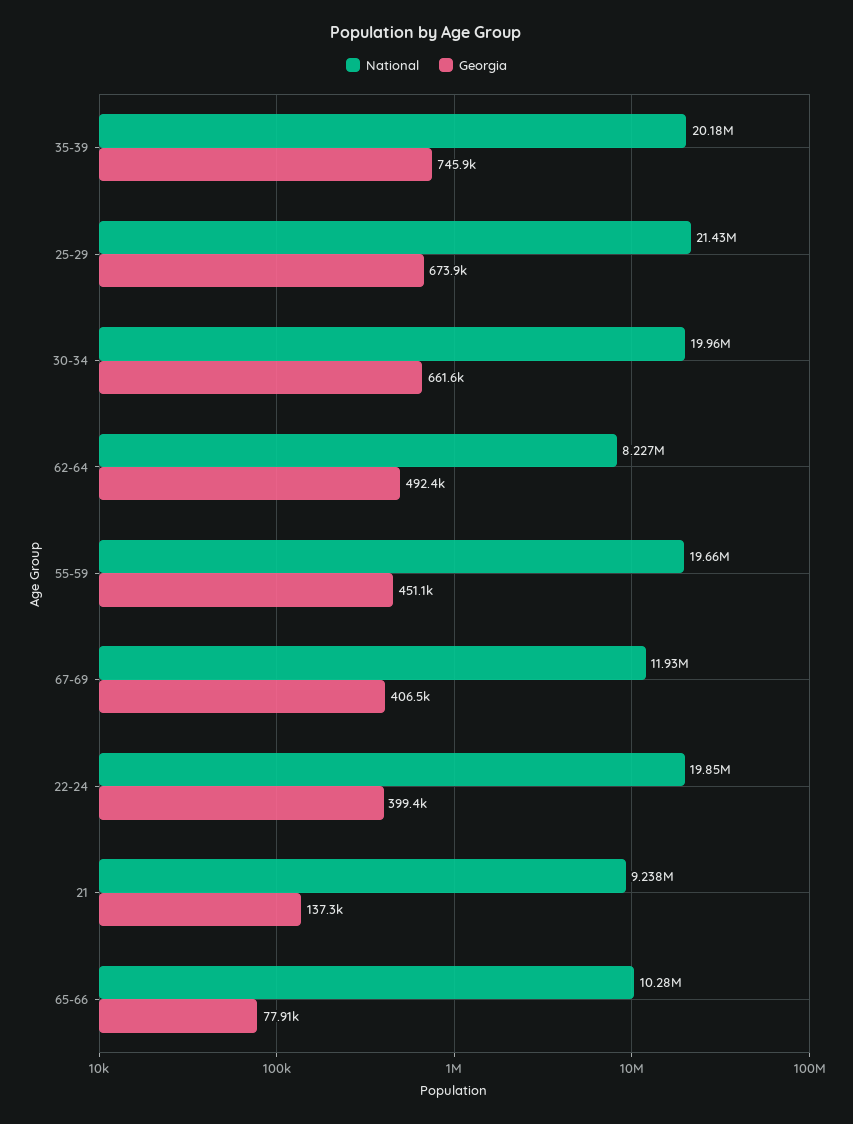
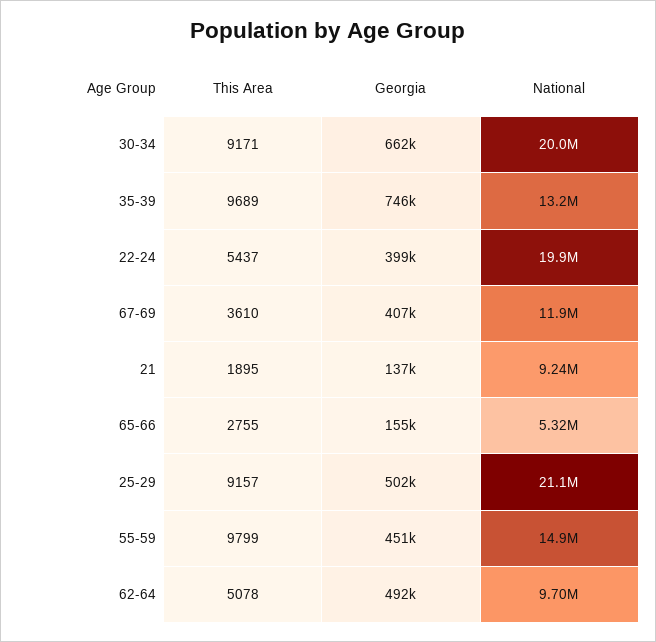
National, 35-39: 20180000 -> 13200000
National, 25-29: 21430000 -> 21100000
Georgia, 25-29: 673900 -> 502000
National, 62-64: 8227000 -> 9700000
National, 55-59: 19660000 -> 14900000
National, 65-66: 10280000 -> 5320000
Georgia, 65-66: 77910 -> 155000
This Area, 30-34: none -> 9171
This Area, 35-39: none -> 9689
This Area, 22-24: none -> 5437
This Area, 67-69: none -> 3610
This Area, 21: none -> 1895
This Area, 65-66: none -> 2755
This Area, 25-29: none -> 9157
This Area, 55-59: none -> 9799
This Area, 62-64: none -> 5078

